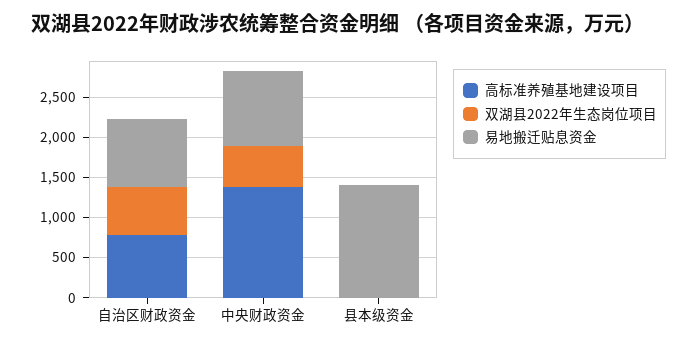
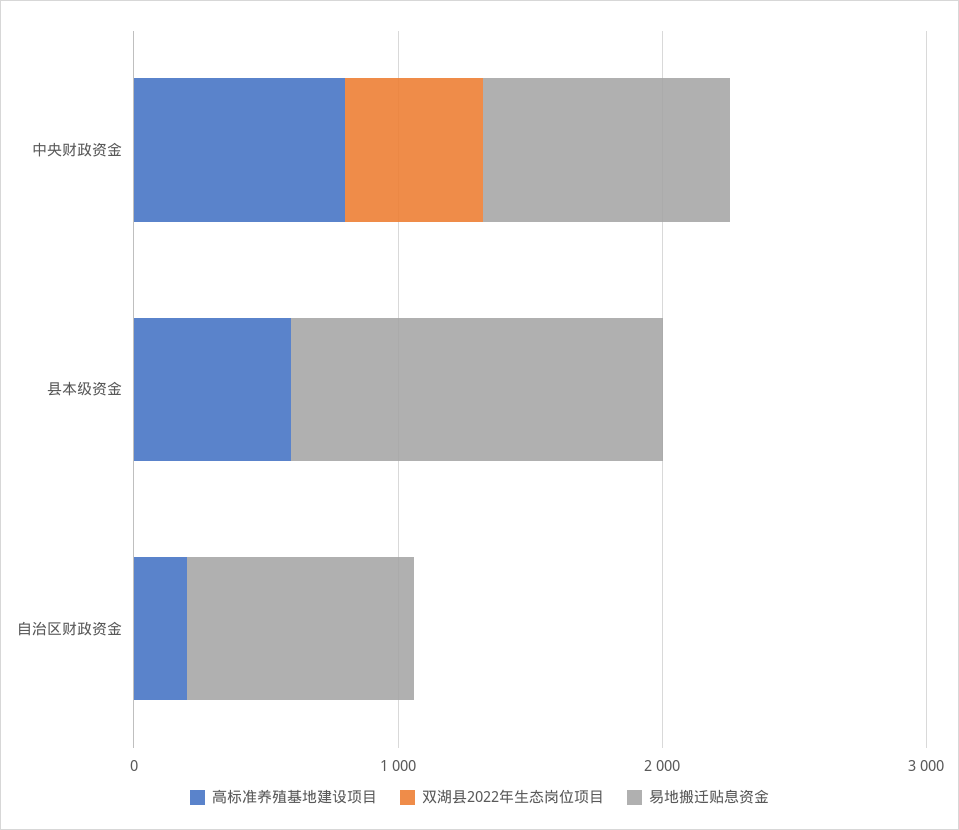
高标准养殖基地建设项目, 自治区财政资金: 800 -> 200
双湖县2022年生态岗位项目, 自治区财政资金: 600 -> 0
高标准养殖基地建设项目, 中央财政资金: 1400 -> 800
高标准养殖基地建设项目, 县本级资金: 0 -> 600

